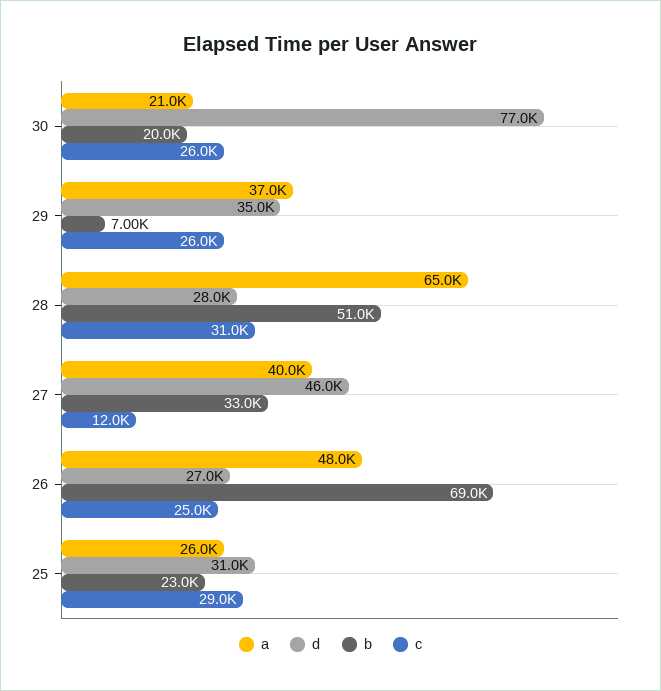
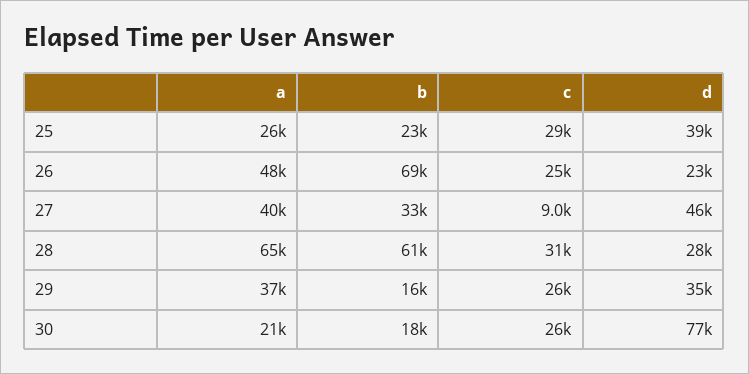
b, 30: 20000 -> 18000
b, 29: 7000 -> 16000
b, 28: 51000 -> 61000
c, 27: 12000 -> 9000
d, 26: 27000 -> 23000
d, 25: 31000 -> 39000

